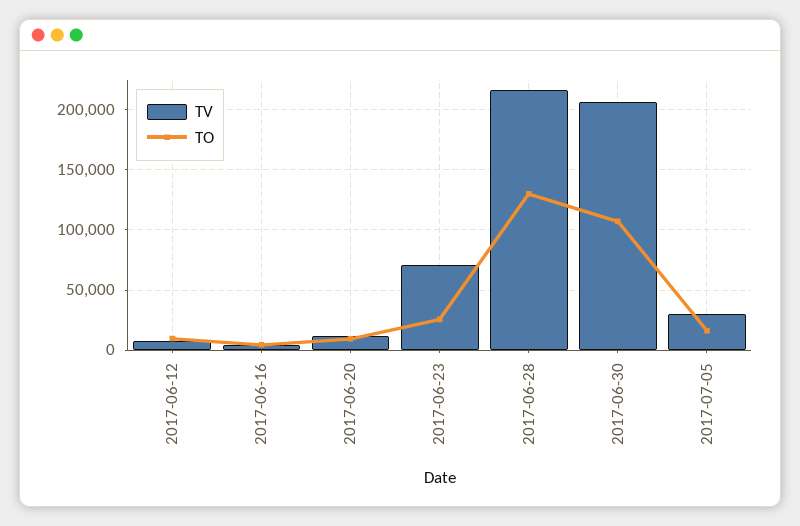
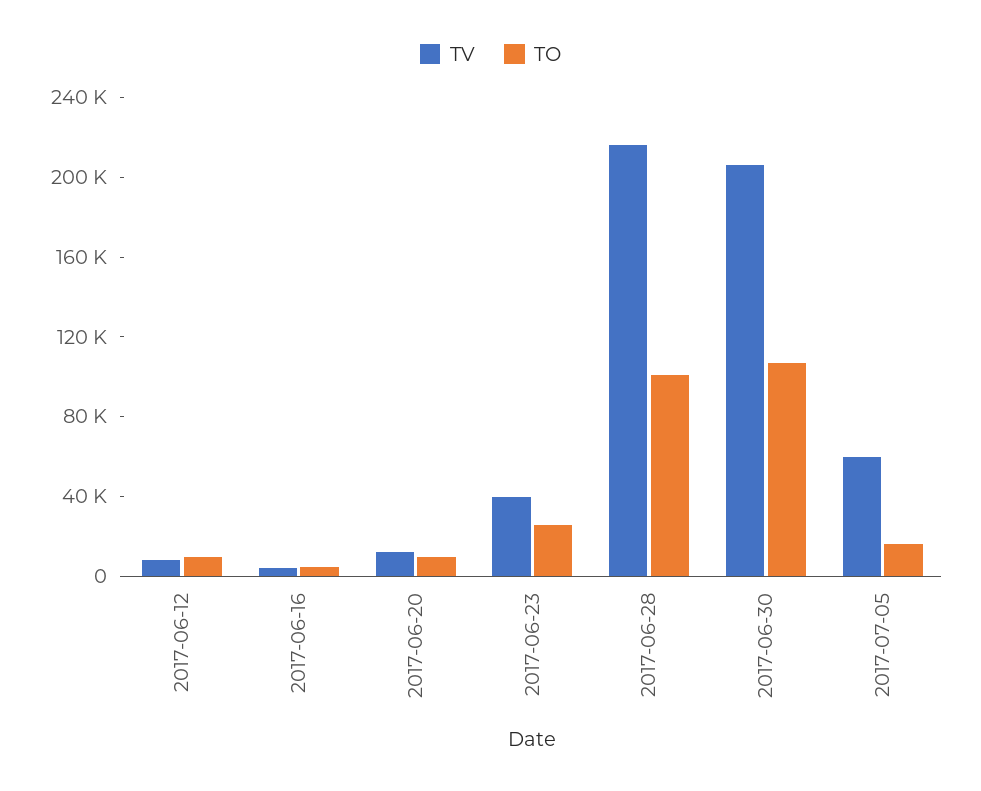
TV, 2017-06-23: 70000 -> 40000
TO, 2017-06-28: 130000 -> 100000
TV, 2017-07-05: 30000 -> 60000

